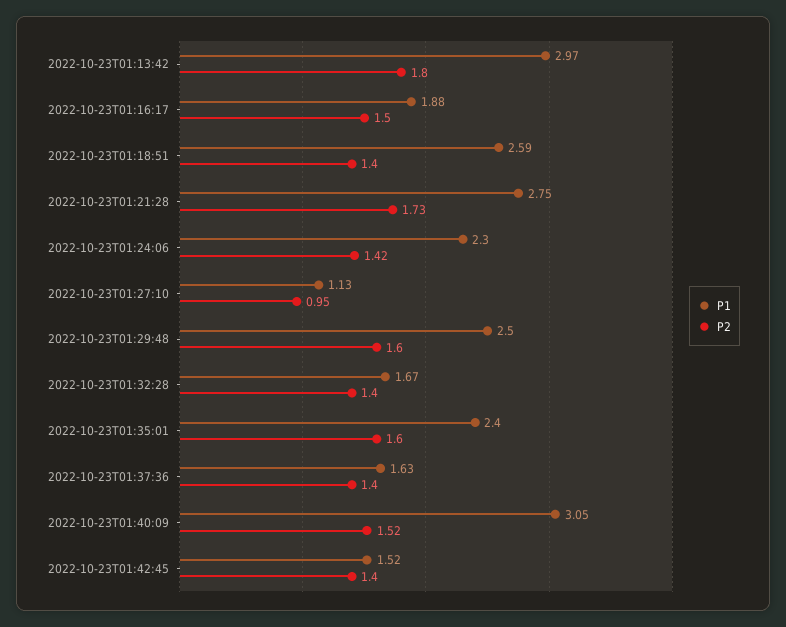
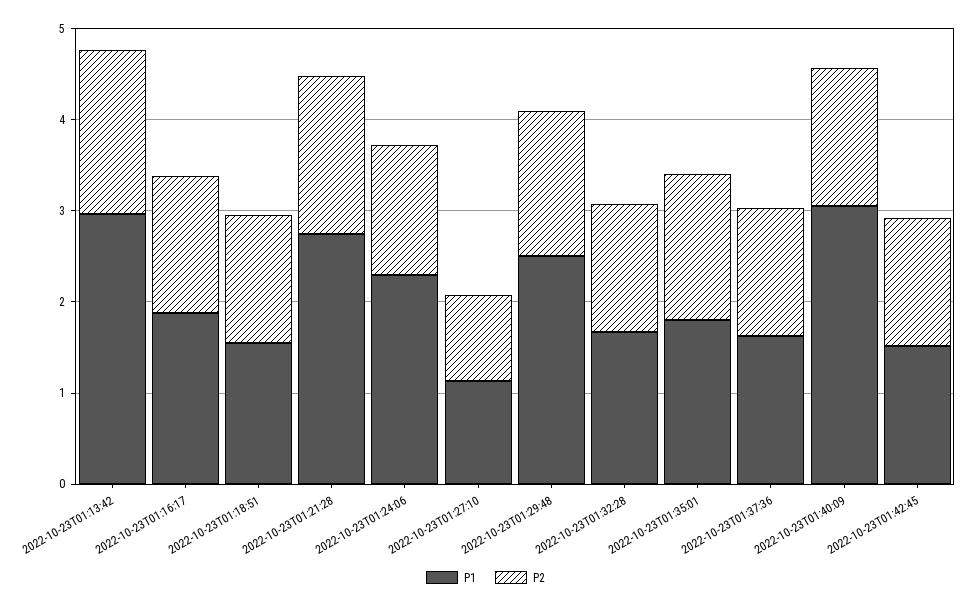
P1, 2022-10-23T01:18:51: 2.59 -> 1.6
P1, 2022-10-23T01:35:01: 2.4 -> 1.8

